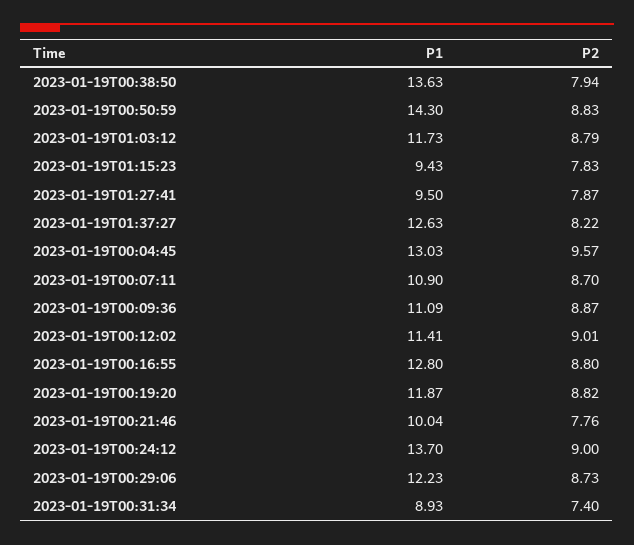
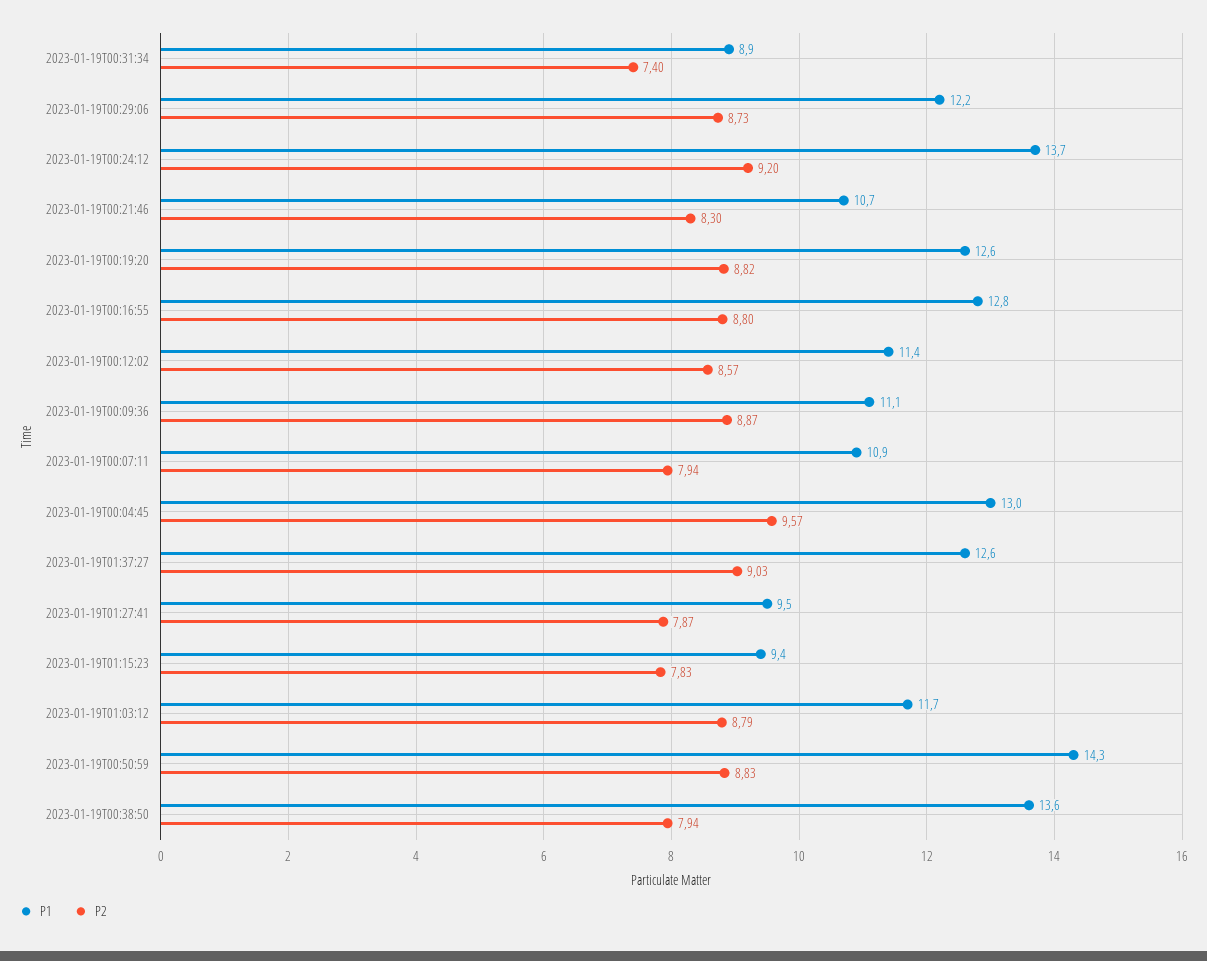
P2, 2023-01-19T01:37:27: 8.22 -> 9.03
P2, 2023-01-19T00:07:11: 8.7 -> 7.94
P2, 2023-01-19T00:12:02: 9.01 -> 8.57
P1, 2023-01-19T00:19:20: 11.87 -> 12.6
P1, 2023-01-19T00:21:46: 10.04 -> 10.7
P2, 2023-01-19T00:21:46: 7.76 -> 8.3
P2, 2023-01-19T00:24:12: 9 -> 9.2

